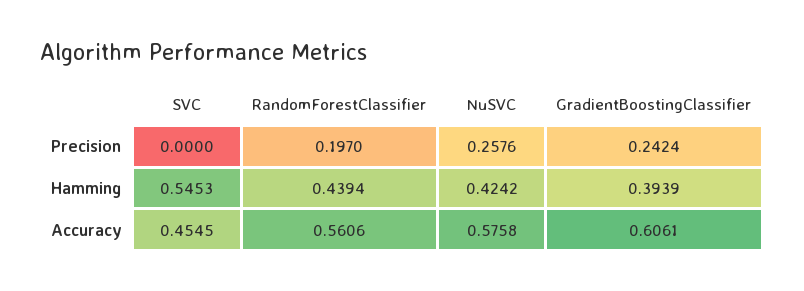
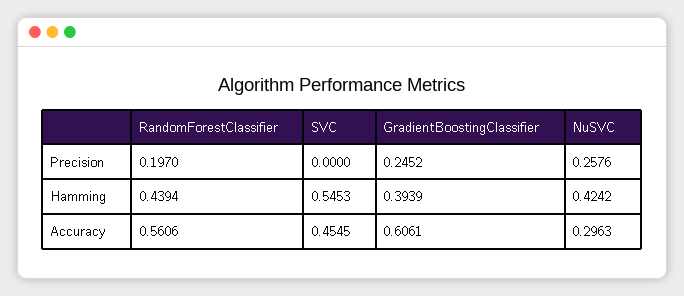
GradientBoostingClassifier, Precision: 0.2424 -> 0.2452
NuSVC, Accuracy: 0.5758 -> 0.2963

